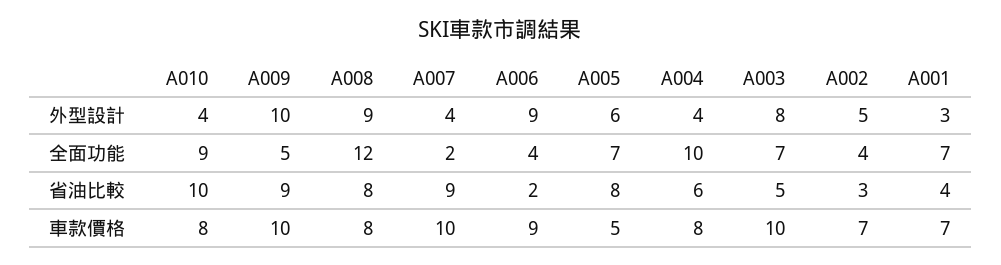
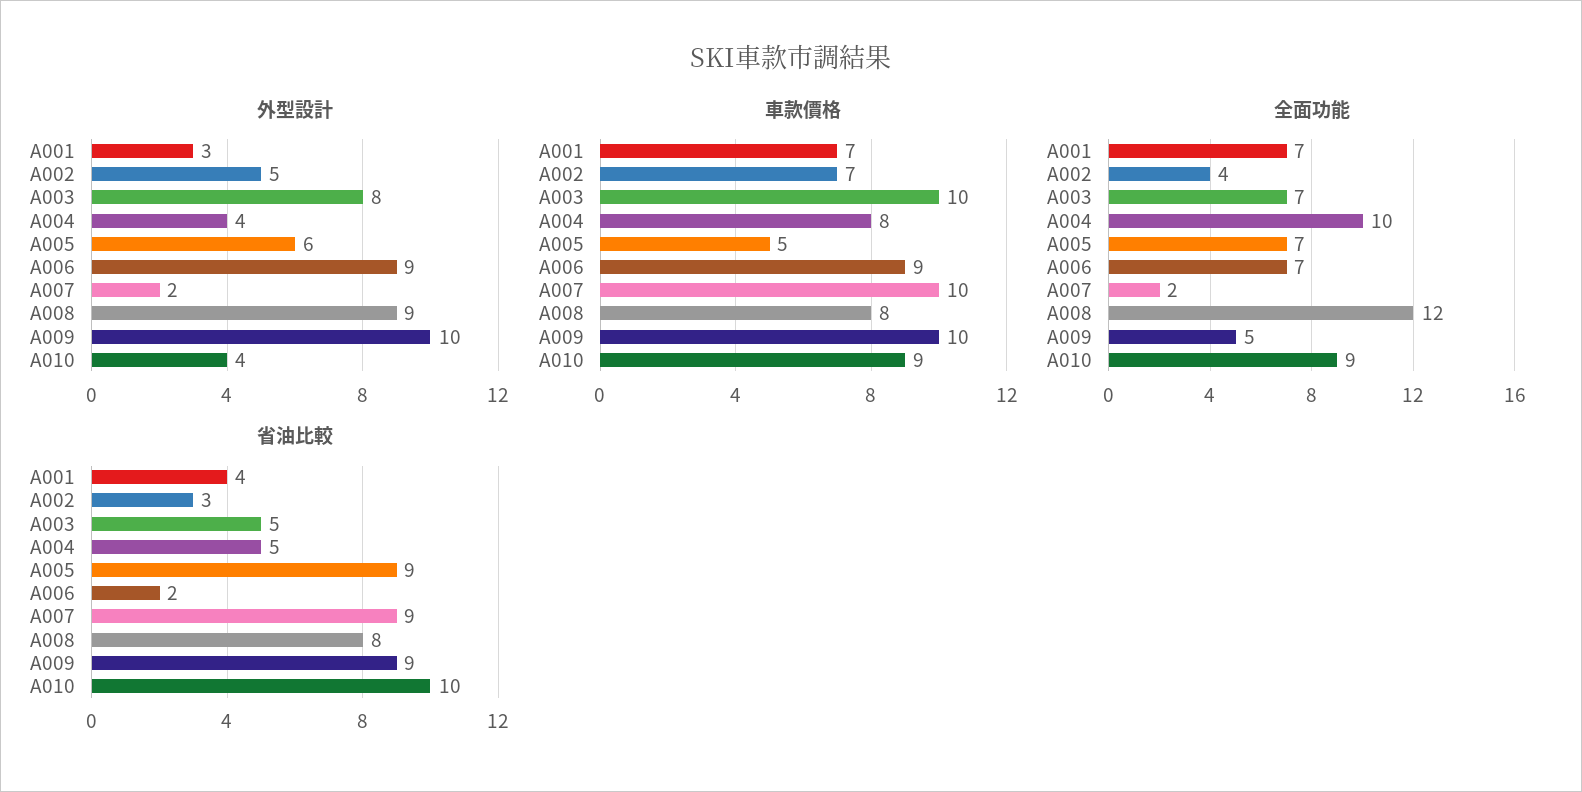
外型設計, A007: 4 -> 2
全面功能, A006: 4 -> 7
省油比較, A005: 8 -> 9
省油比較, A004: 6 -> 5
車款價格, A010: 8 -> 9

